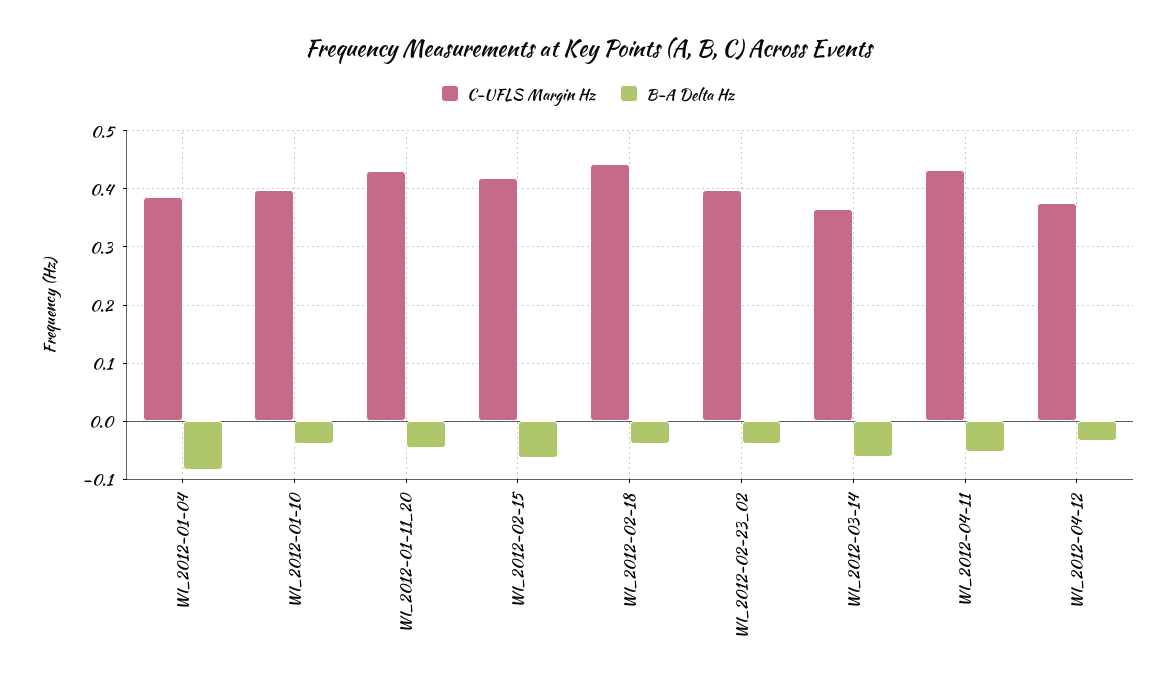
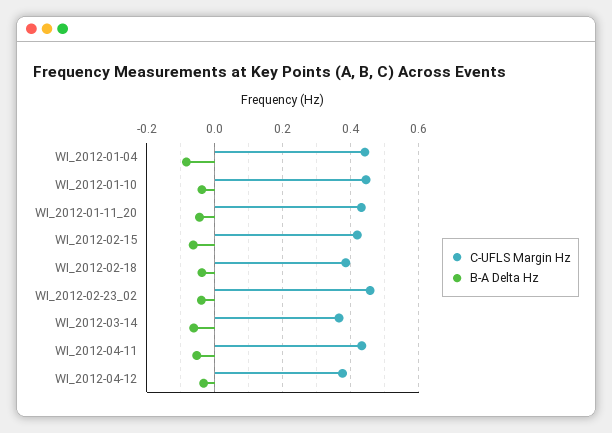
C-UFLS Margin Hz, WI_2012-01-04: 0.38 -> 0.44
C-UFLS Margin Hz, WI_2012-01-10: 0.4 -> 0.44
C-UFLS Margin Hz, WI_2012-02-18: 0.44 -> 0.38
C-UFLS Margin Hz, WI_2012-02-23_02: 0.4 -> 0.46

